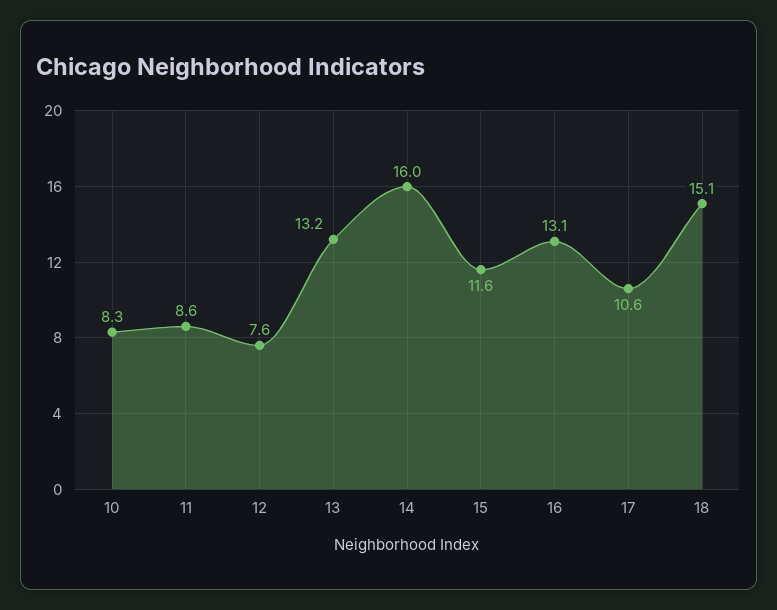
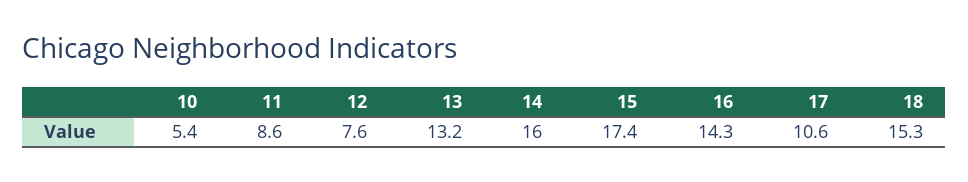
10: 8.3 -> 5.4
15: 11.6 -> 17.4
16: 13.1 -> 14.3
18: 15.1 -> 15.3

